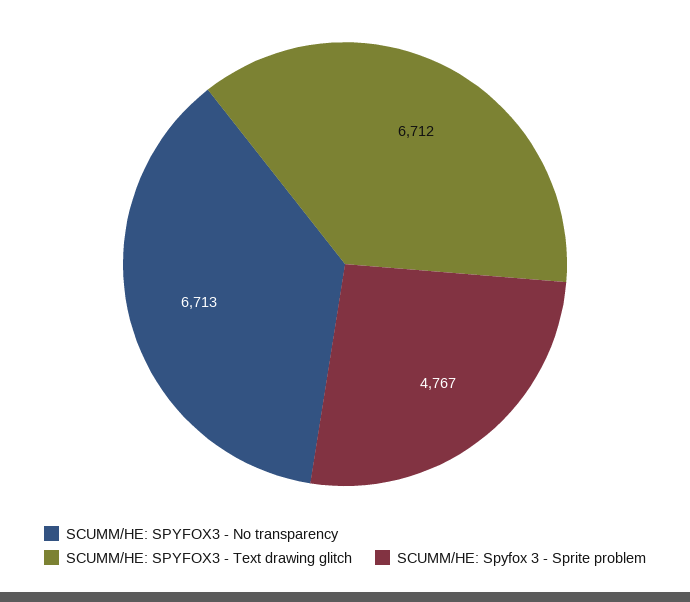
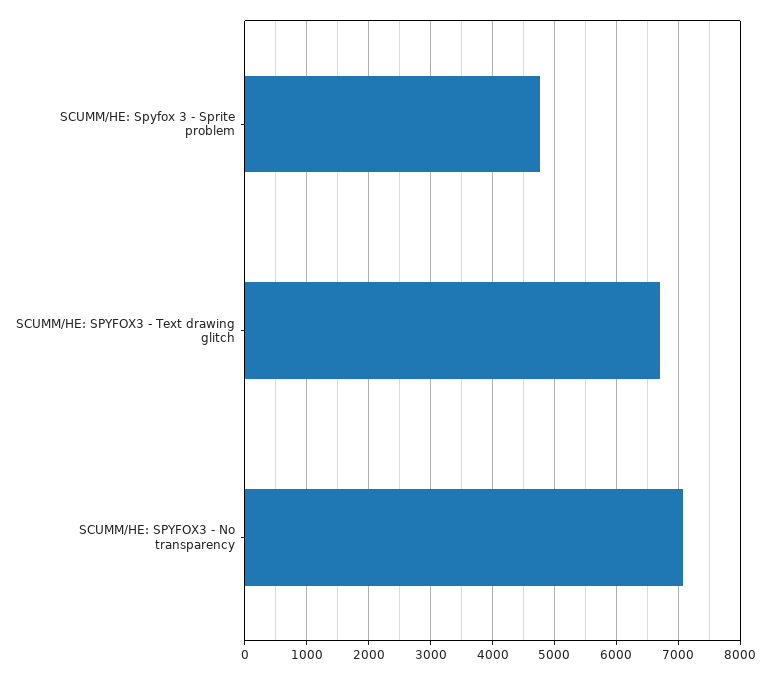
SCUMM/HE: SPYFOX3 - No transparency: 6713 -> 7100

